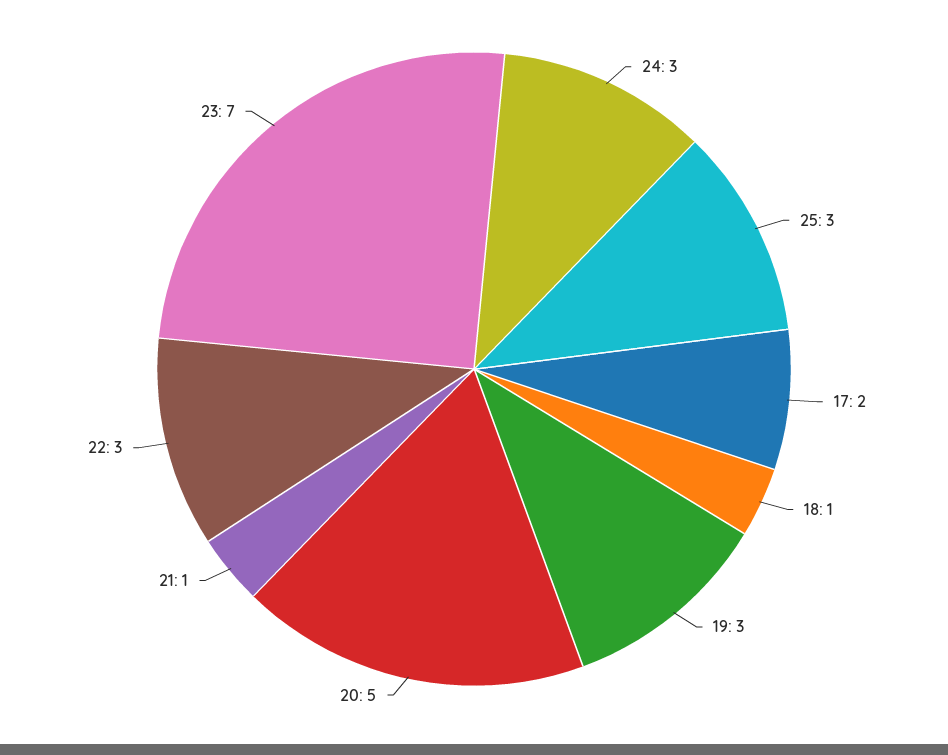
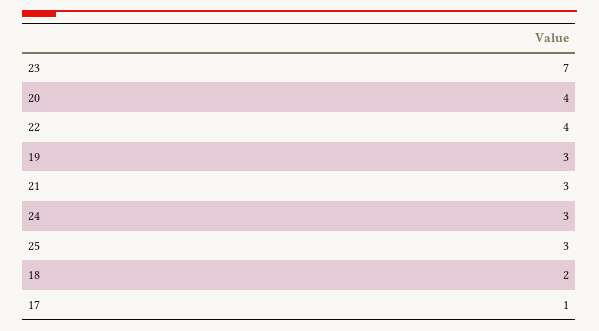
17: 2 -> 1
18: 1 -> 2
20: 5 -> 4
21: 1 -> 3
22: 3 -> 4

